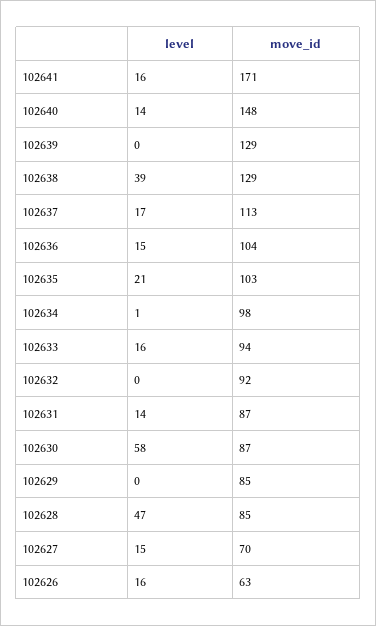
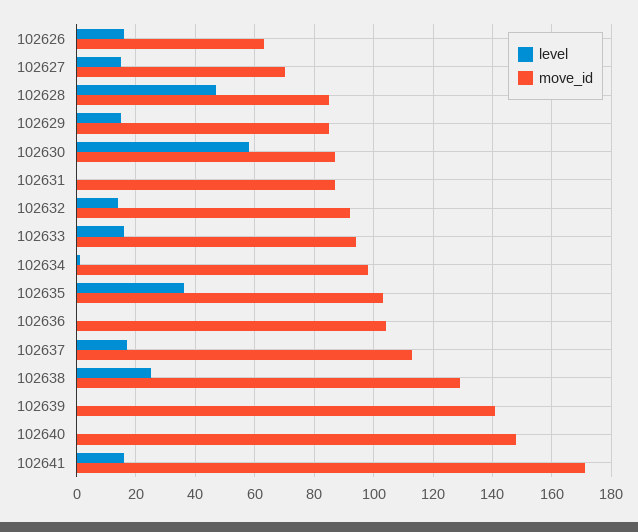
level, 102640: 14 -> 0
move_id, 102639: 129 -> 140
level, 102638: 39 -> 25
level, 102636: 15 -> 0
level, 102635: 21 -> 35
level, 102632: 0 -> 15
level, 102631: 14 -> 0
level, 102629: 0 -> 15

